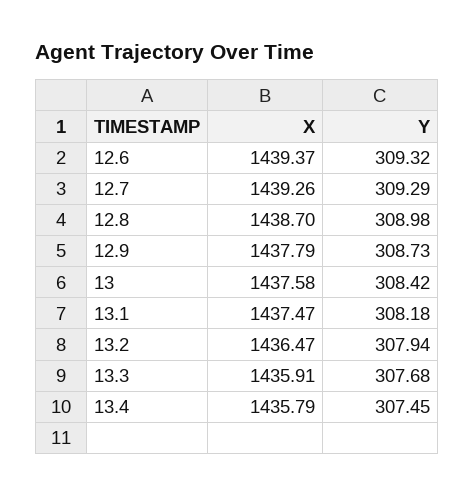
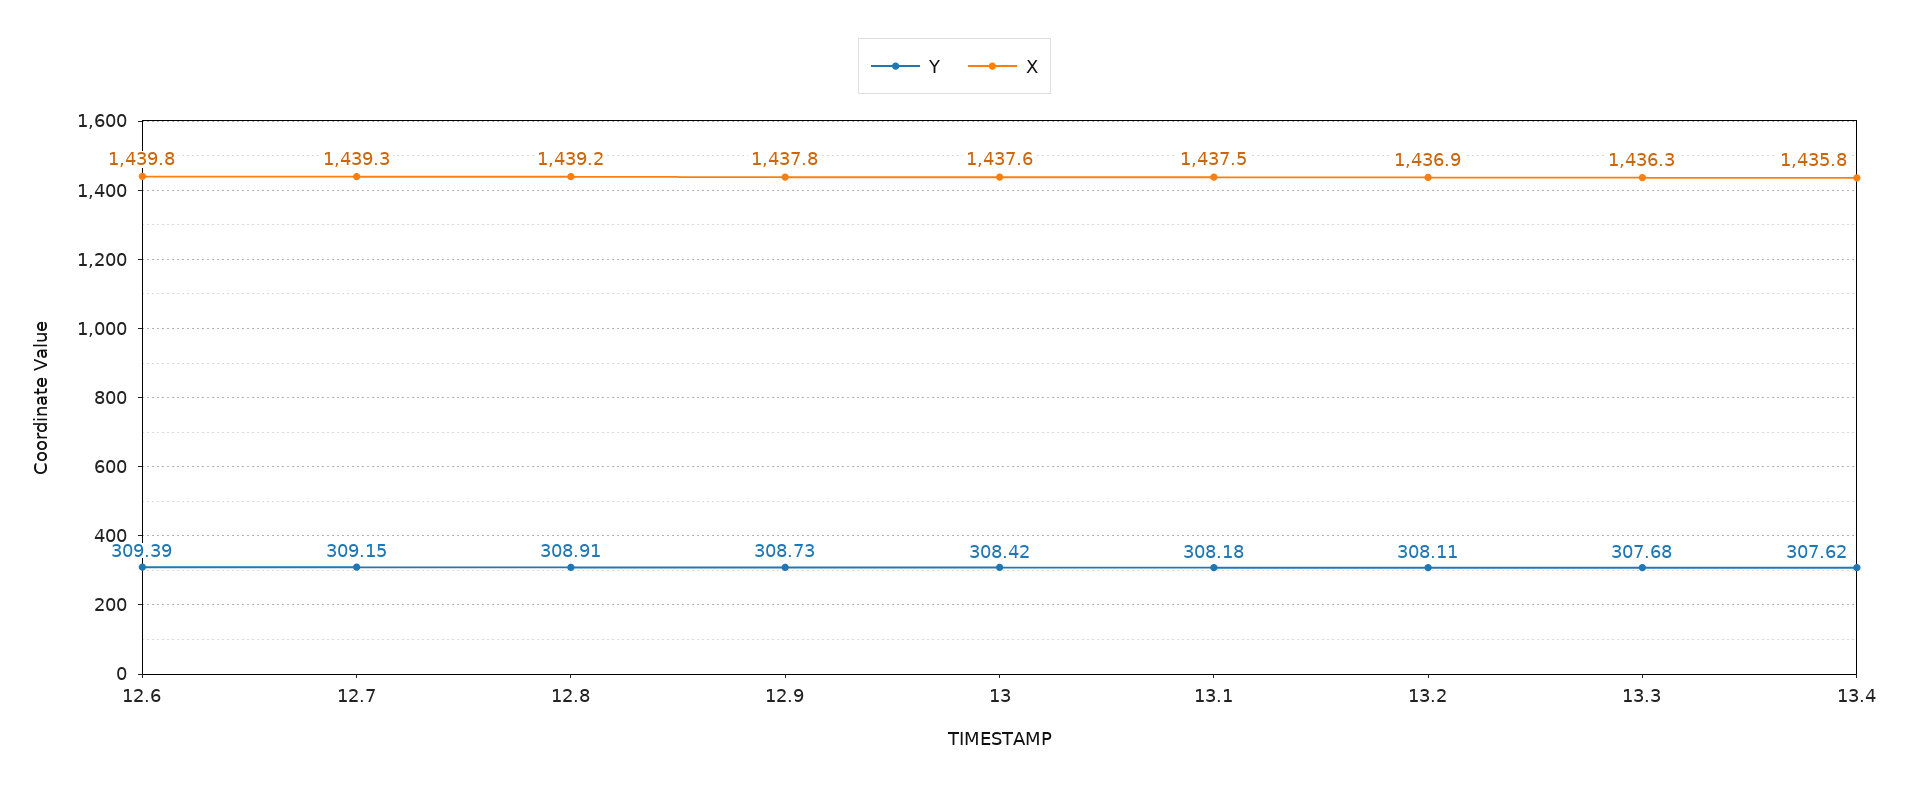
X, 12.6: 1439.37 -> 1439.8
Y, 12.6: 309.32 -> 309.39
Y, 12.7: 309.29 -> 309.15
X, 12.8: 1438.7 -> 1439.2
Y, 12.8: 308.98 -> 308.91
X, 13.2: 1436.47 -> 1436.9
Y, 13.2: 307.94 -> 308.11
X, 13.3: 1435.91 -> 1436.3
Y, 13.4: 307.45 -> 307.62

